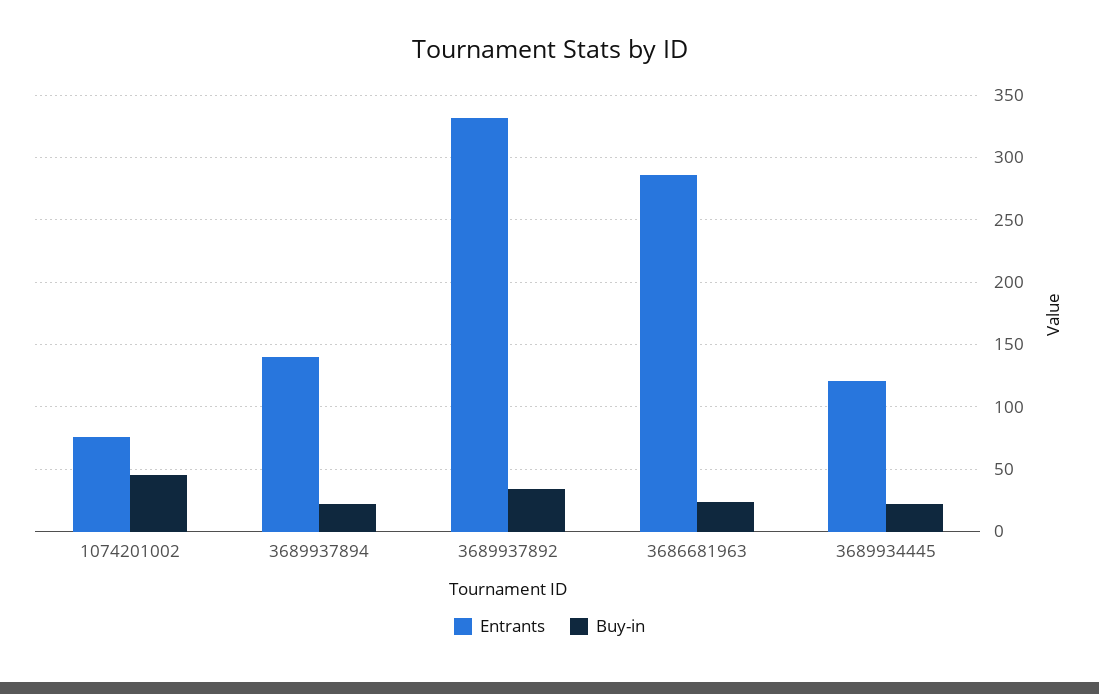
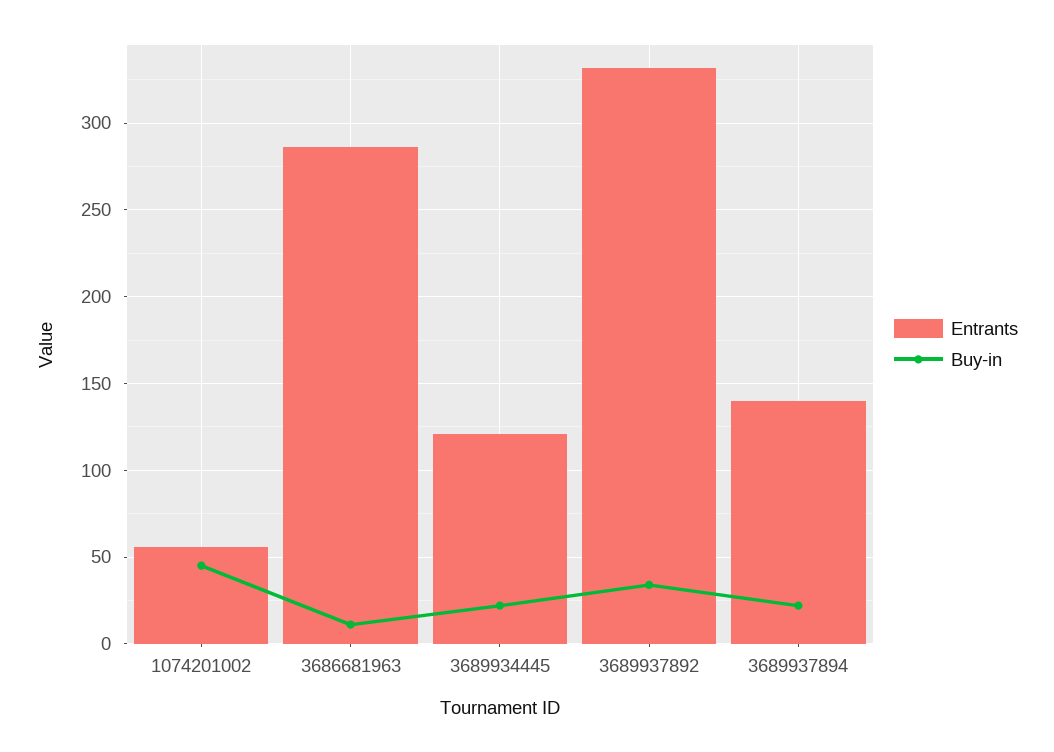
Entrants, 1074201002: 75 -> 55
Buy-in, 3686681963: 25 -> 10

